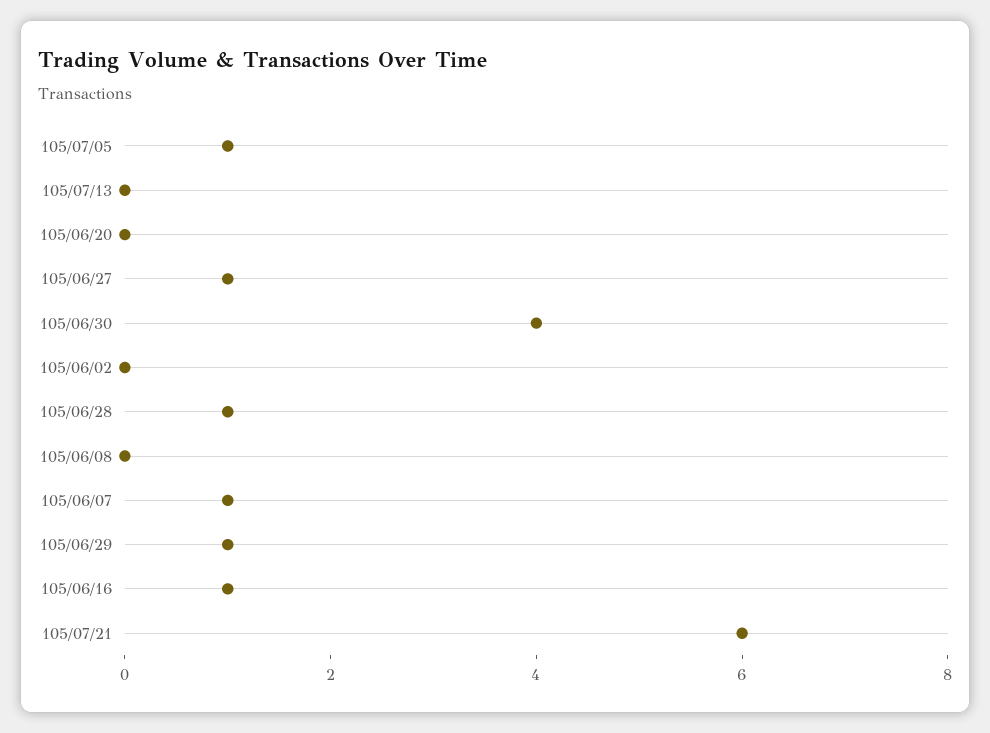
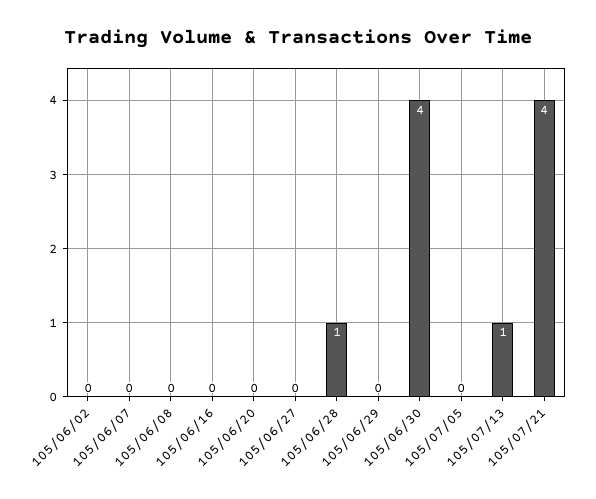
105/07/05: 1 -> 0
105/07/13: 0 -> 1
105/06/27: 1 -> 0
105/06/07: 1 -> 0
105/06/29: 1 -> 0
105/06/16: 1 -> 0
105/07/21: 6 -> 4

